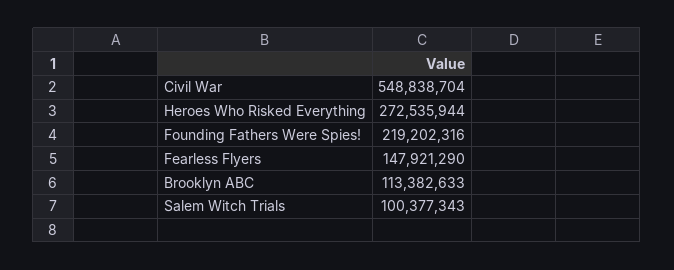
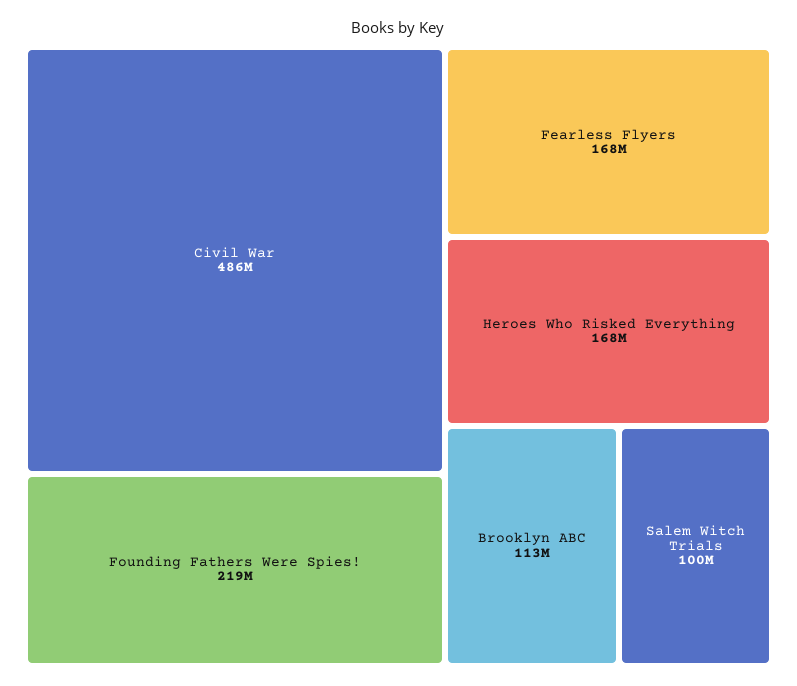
Civil War: 548838704 -> 486000000
Heroes Who Risked Everything: 272535944 -> 168000000
Fearless Flyers: 147921290 -> 168000000

